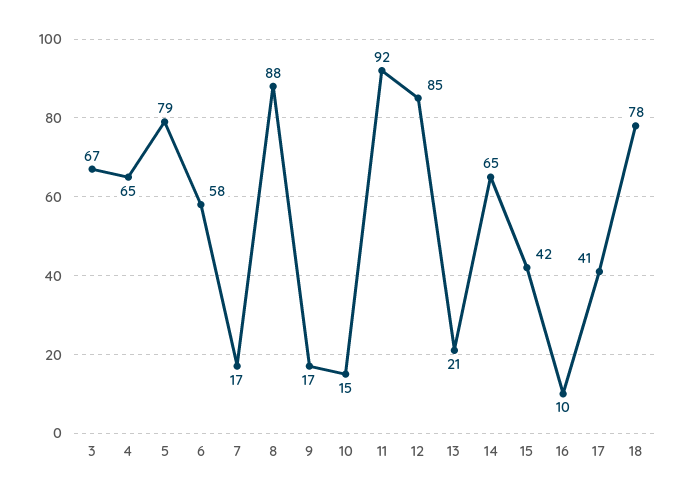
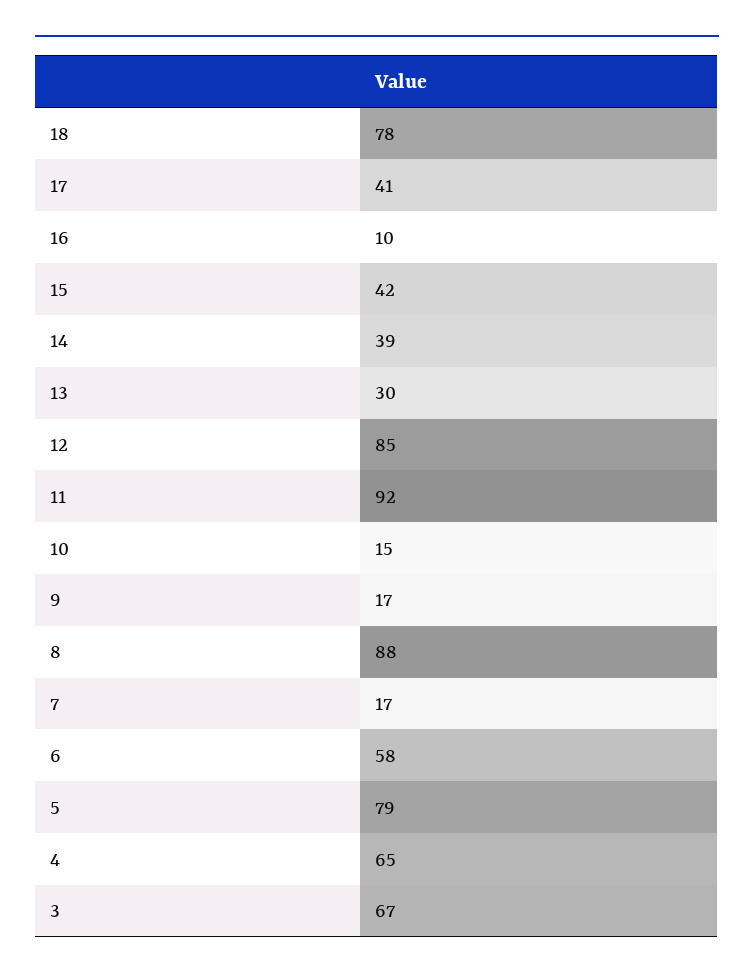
13: 21 -> 30
14: 65 -> 39

